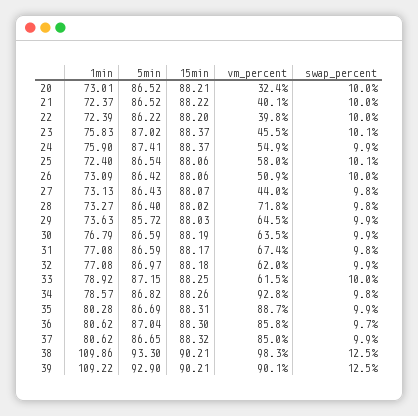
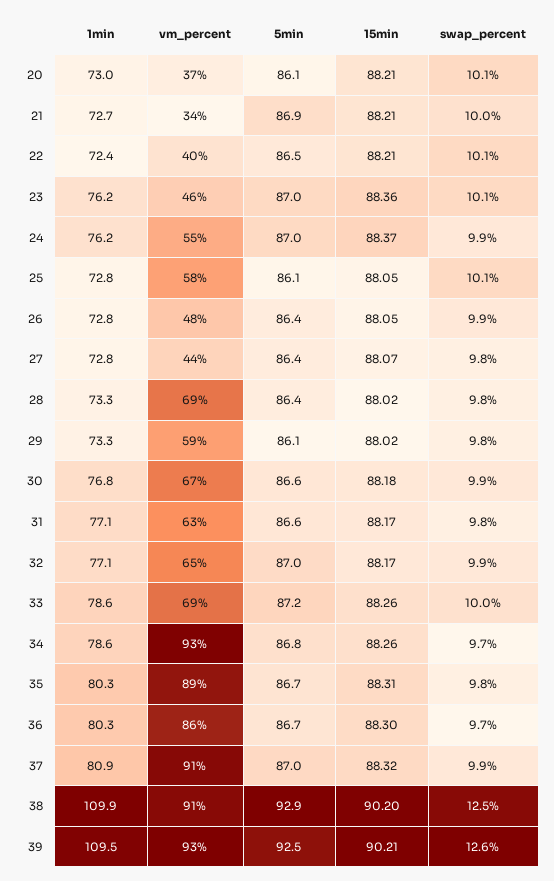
5min, 20: 86.52 -> 86.1
vm_percent, 20: 32.4 -> 37
swap_percent, 20: 10 -> 10.1
1min, 21: 72.37 -> 72.7
5min, 21: 86.52 -> 86.9
15min, 21: 88.22 -> 88.21
vm_percent, 21: 40.1 -> 34
5min, 22: 86.22 -> 86.5
15min, 22: 88.2 -> 88.21
swap_percent, 22: 10 -> 10.1
1min, 23: 75.83 -> 76.2
15min, 23: 88.37 -> 88.36
1min, 24: 75.9 -> 76.2
5min, 24: 87.41 -> 87
1min, 25: 72.4 -> 72.8
5min, 25: 86.54 -> 86.1
15min, 25: 88.06 -> 88.05
1min, 26: 73.09 -> 72.8
15min, 26: 88.06 -> 88.05
vm_percent, 26: 50.9 -> 48
swap_percent, 26: 10 -> 9.9
1min, 27: 73.13 -> 72.8
vm_percent, 28: 71.8 -> 69
1min, 29: 73.63 -> 73.3
5min, 29: 85.72 -> 86.1
15min, 29: 88.03 -> 88.02
vm_percent, 29: 64.5 -> 59
swap_percent, 29: 9.9 -> 9.8
15min, 30: 88.19 -> 88.18
vm_percent, 30: 63.5 -> 67
vm_percent, 31: 67.4 -> 63
15min, 32: 88.18 -> 88.17
vm_percent, 32: 62 -> 65
1min, 33: 78.92 -> 78.6
15min, 33: 88.25 -> 88.26
vm_percent, 33: 61.5 -> 69
swap_percent, 34: 9.8 -> 9.7
swap_percent, 35: 9.9 -> 9.8
1min, 36: 80.62 -> 80.3
5min, 36: 87.04 -> 86.7
1min, 37: 80.62 -> 80.9
5min, 37: 86.65 -> 87
vm_percent, 37: 85 -> 91
5min, 38: 93.3 -> 92.9
15min, 38: 90.21 -> 90.2
vm_percent, 38: 98.3 -> 91
1min, 39: 109.22 -> 109.5
5min, 39: 92.9 -> 92.5
vm_percent, 39: 90.1 -> 93
swap_percent, 39: 12.5 -> 12.6

